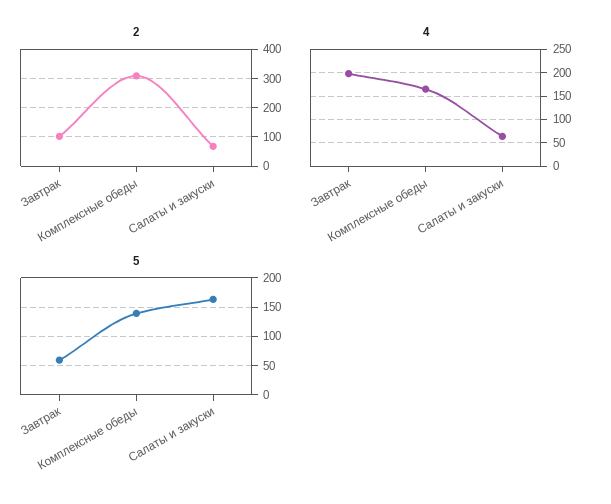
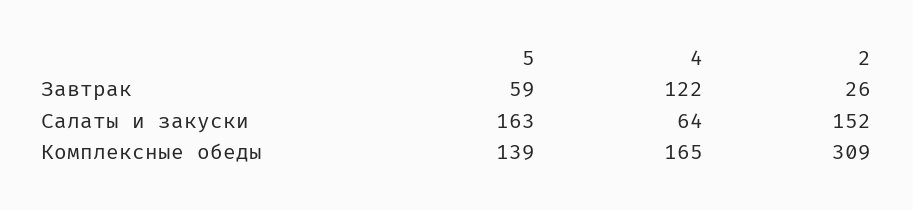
2, Завтрак: 100 -> 26
2, Салаты и закуски: 75 -> 152
4, Завтрак: 200 -> 122

